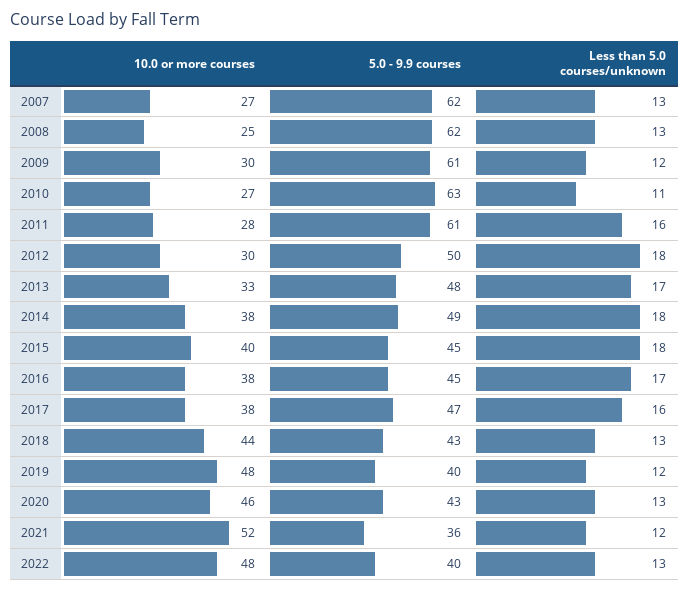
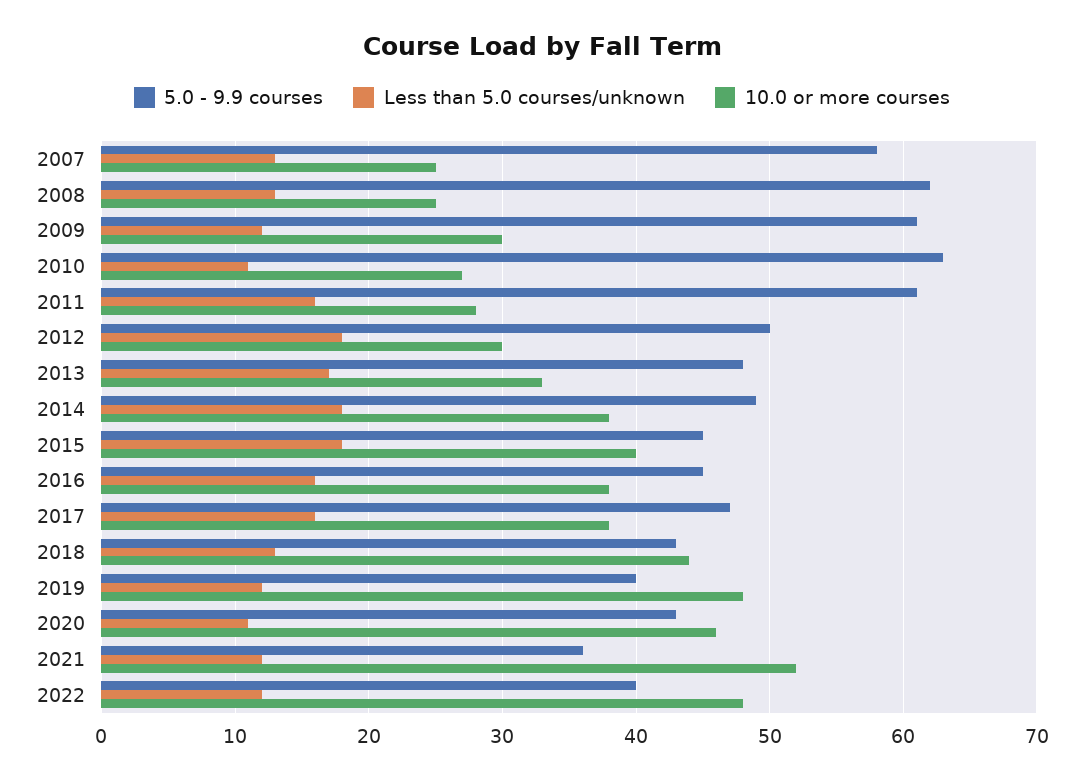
10.0 or more courses, 2007: 27 -> 25
5.0 - 9.9 courses, 2007: 62 -> 58
Less than 5.0 courses/unknown, 2016: 17 -> 16
Less than 5.0 courses/unknown, 2020: 13 -> 11
Less than 5.0 courses/unknown, 2022: 13 -> 12

